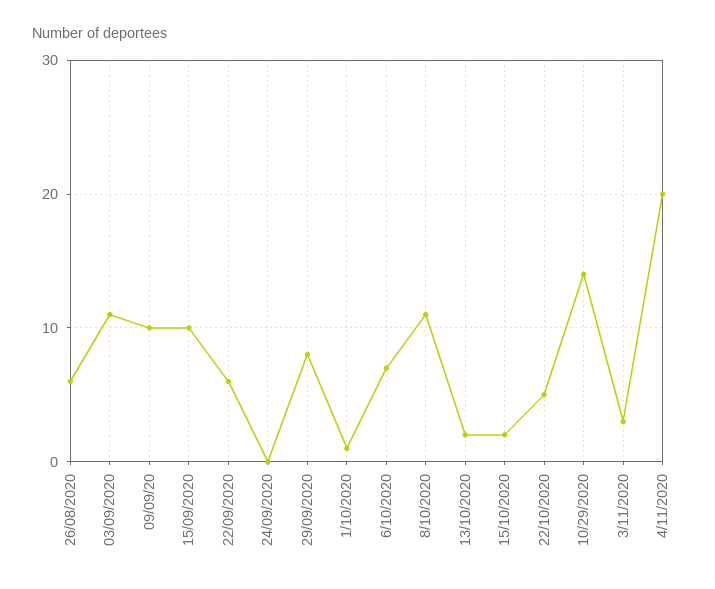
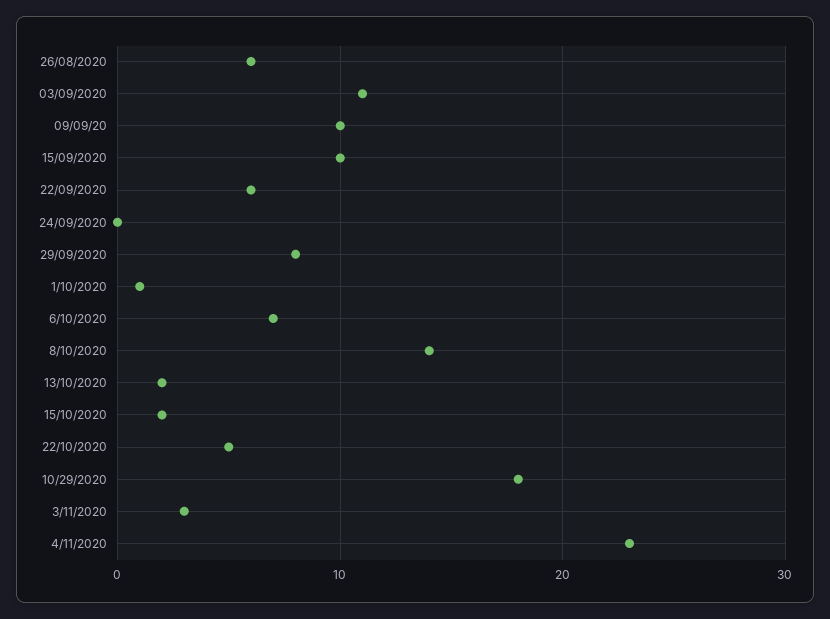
8/10/2020: 11 -> 14
10/29/2020: 14 -> 18
4/11/2020: 20 -> 23

